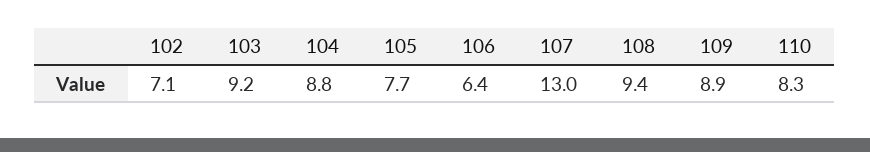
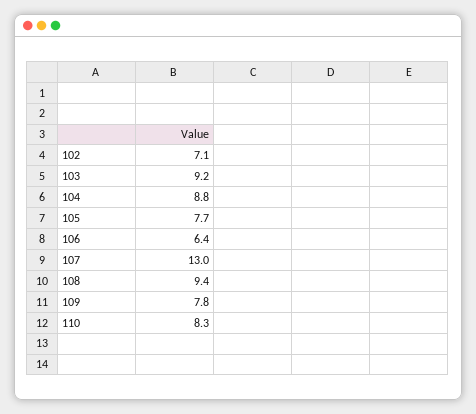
109: 8.9 -> 7.8

